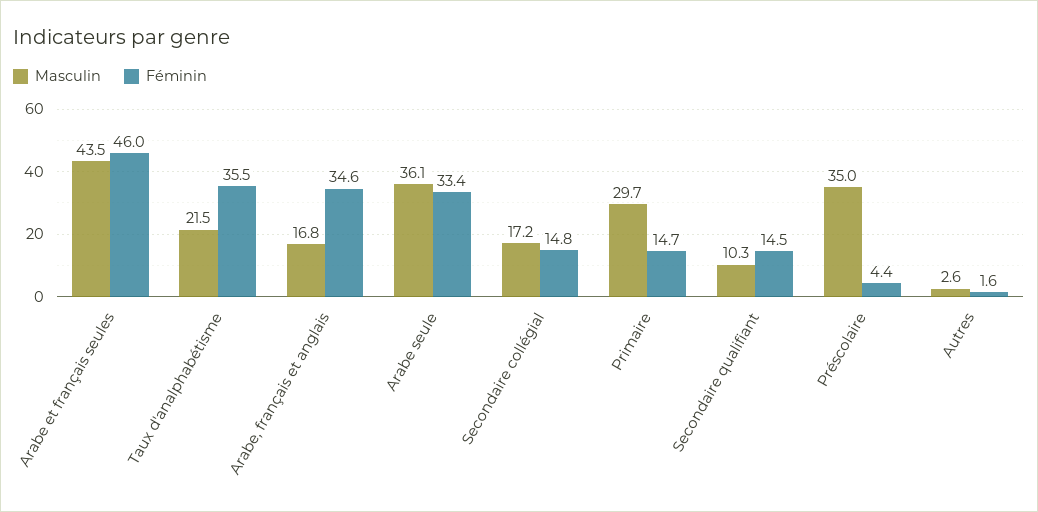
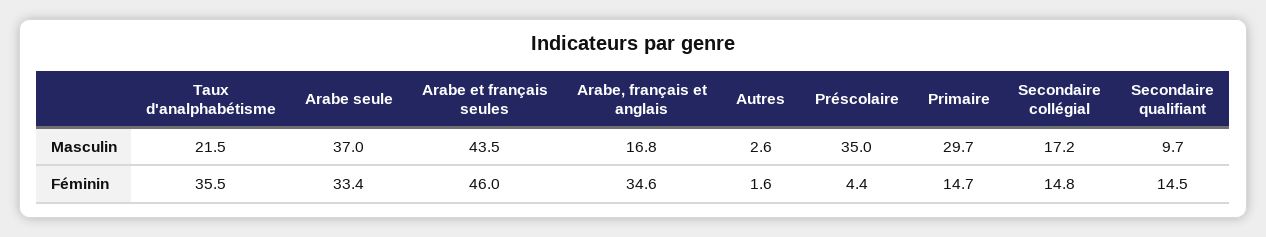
Masculin, Arabe seule: 36.1 -> 37
Masculin, Secondaire qualifiant: 10.3 -> 9.7

